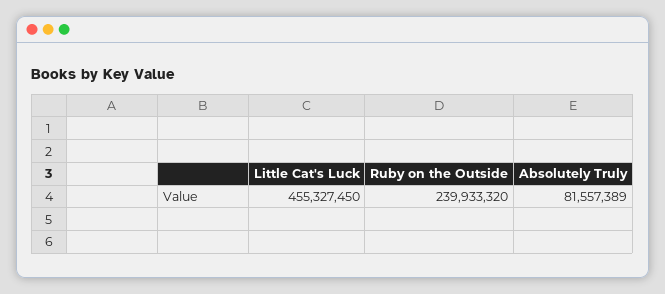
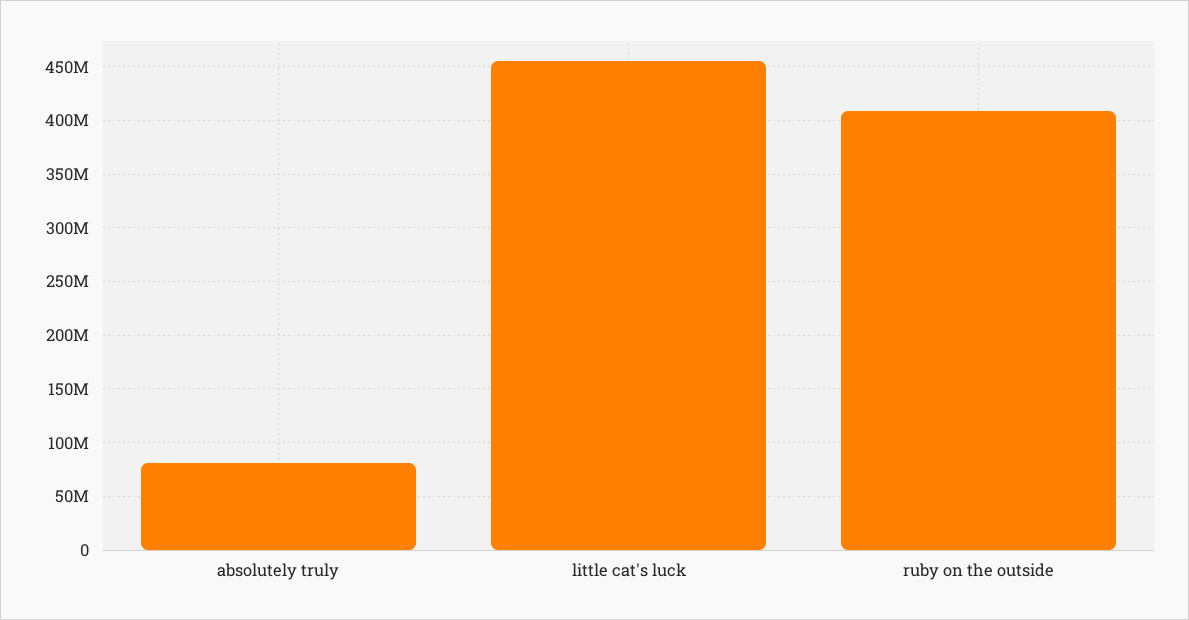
Ruby on the Outside: 239933320 -> 410000000

